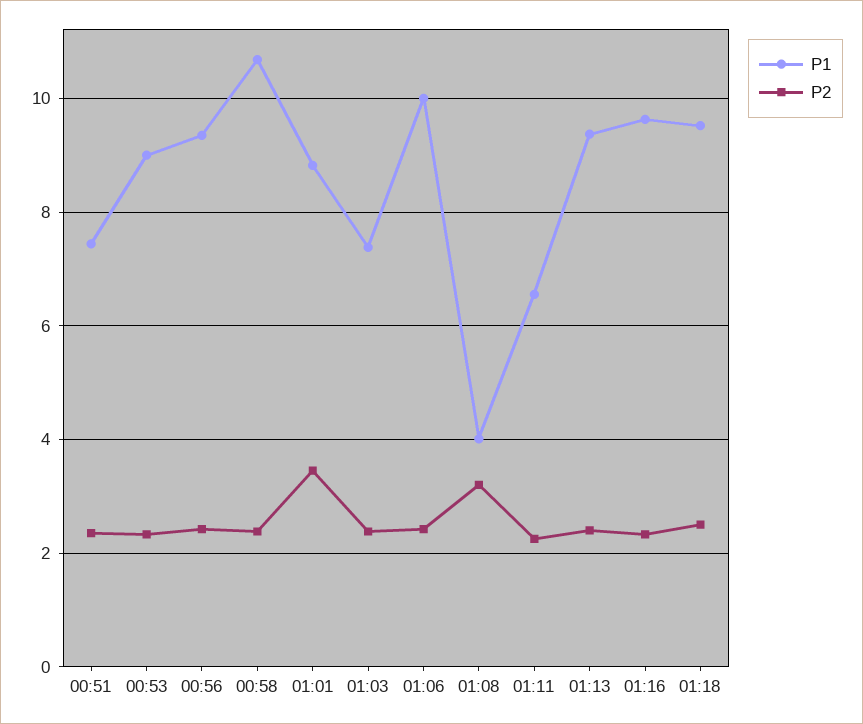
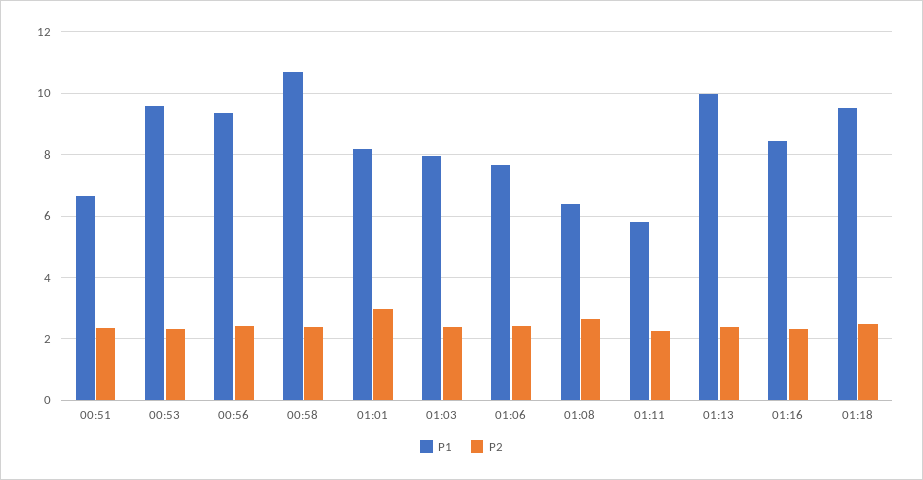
P1, 00:51: 7.4 -> 6.6
P1, 00:53: 9 -> 9.6
P1, 01:01: 8.8 -> 8.2
P2, 01:01: 3.4 -> 3
P1, 01:03: 7.4 -> 8
P1, 01:06: 10 -> 7.6
P1, 01:08: 4 -> 6.4
P2, 01:08: 3.2 -> 2.6
P1, 01:11: 6.6 -> 5.8
P1, 01:13: 9.4 -> 10
P1, 01:16: 9.6 -> 8.4

